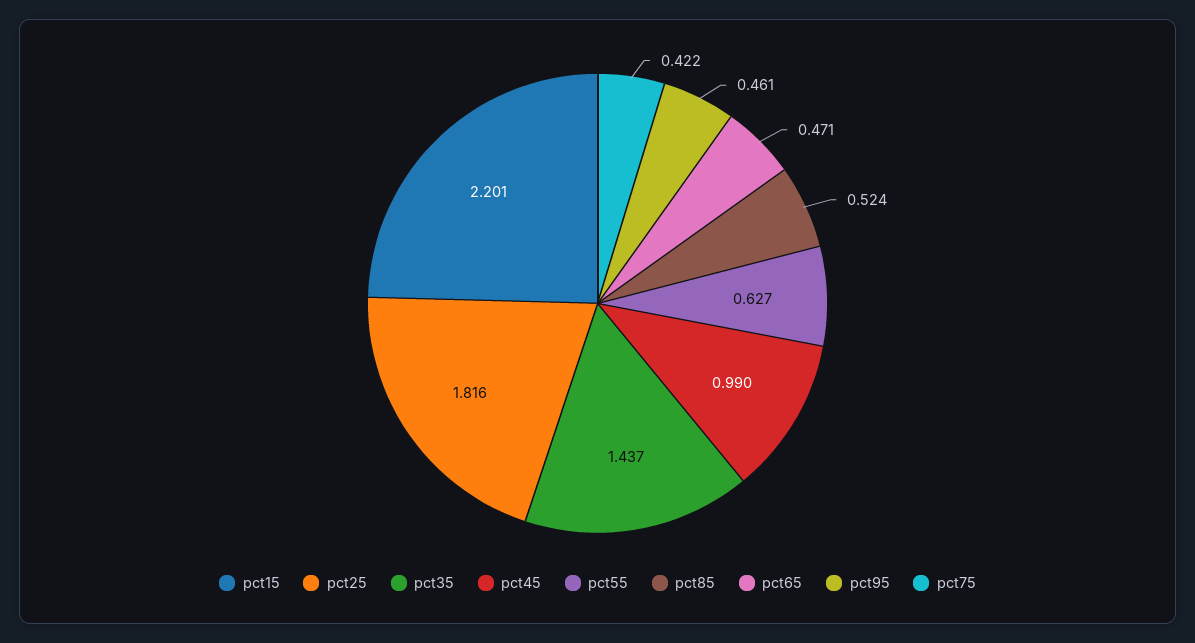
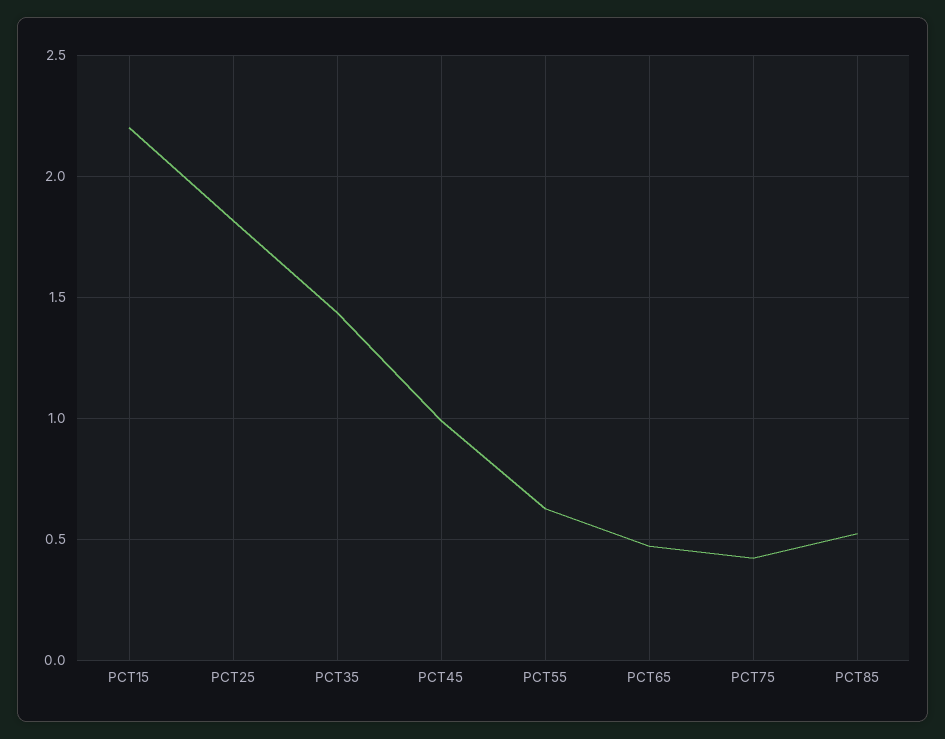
pct95: 0.461 -> none

